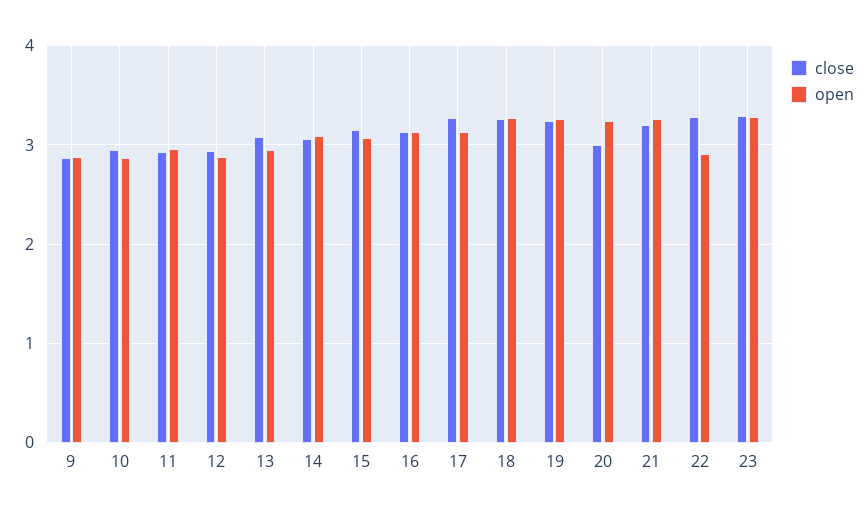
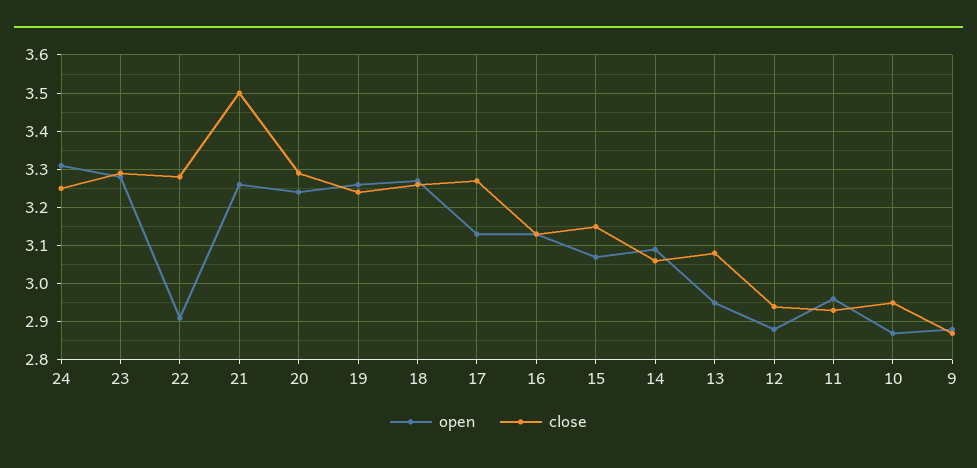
close, 20: 3 -> 3.3
close, 21: 3.2 -> 3.5
open, 24: none -> 3.3
close, 24: none -> 3.25

